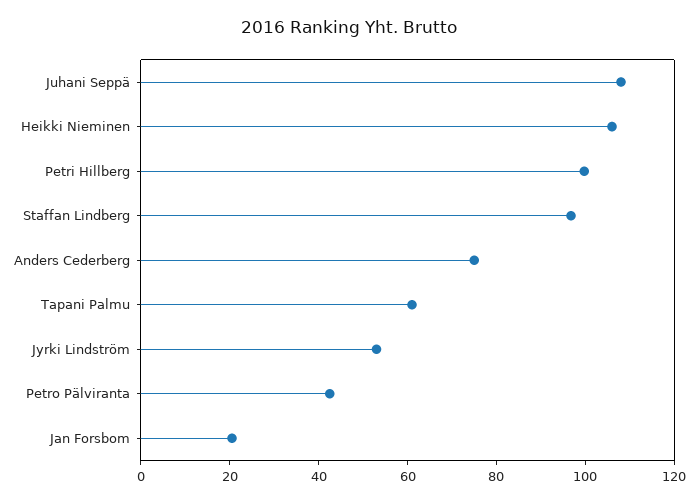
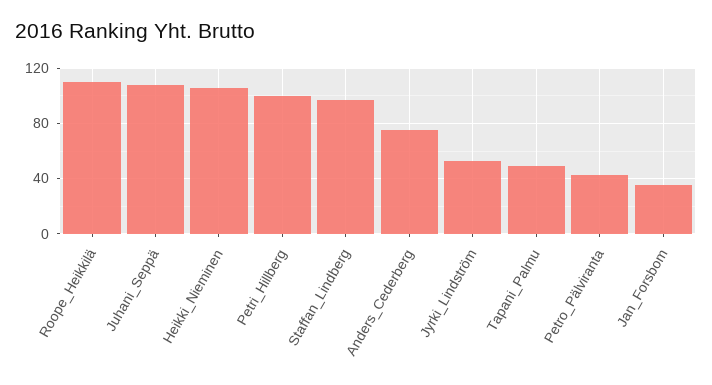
Tapani Palmu: 60 -> 50
Jan Forsbom: 20 -> 35
Roope_Heikkilä: none -> 110

